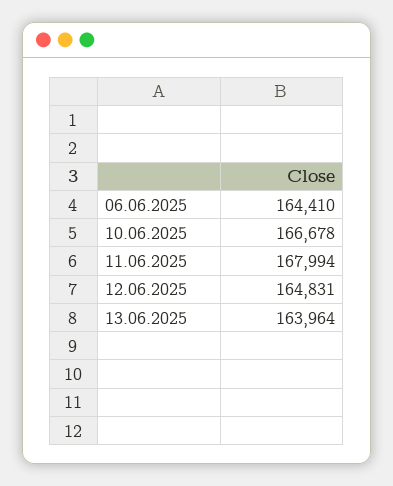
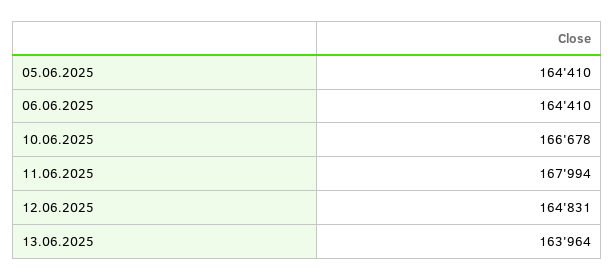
05.06.2025: none -> 164410

